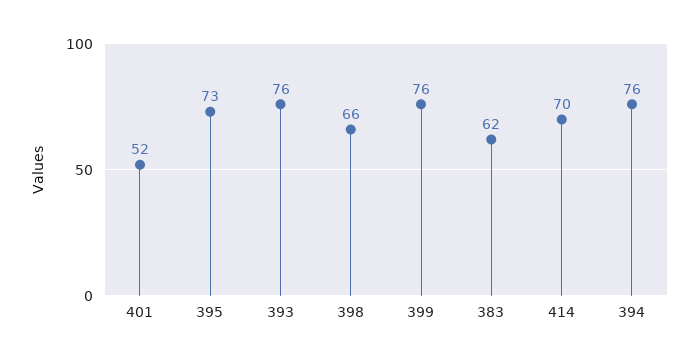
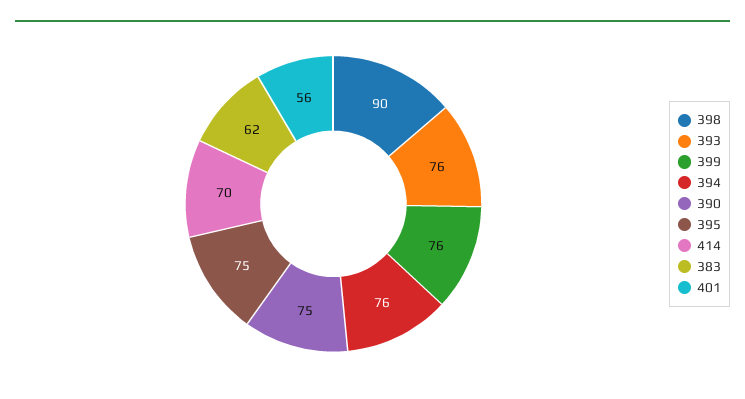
401: 52 -> 56
395: 73 -> 75
398: 66 -> 90
390: none -> 75

